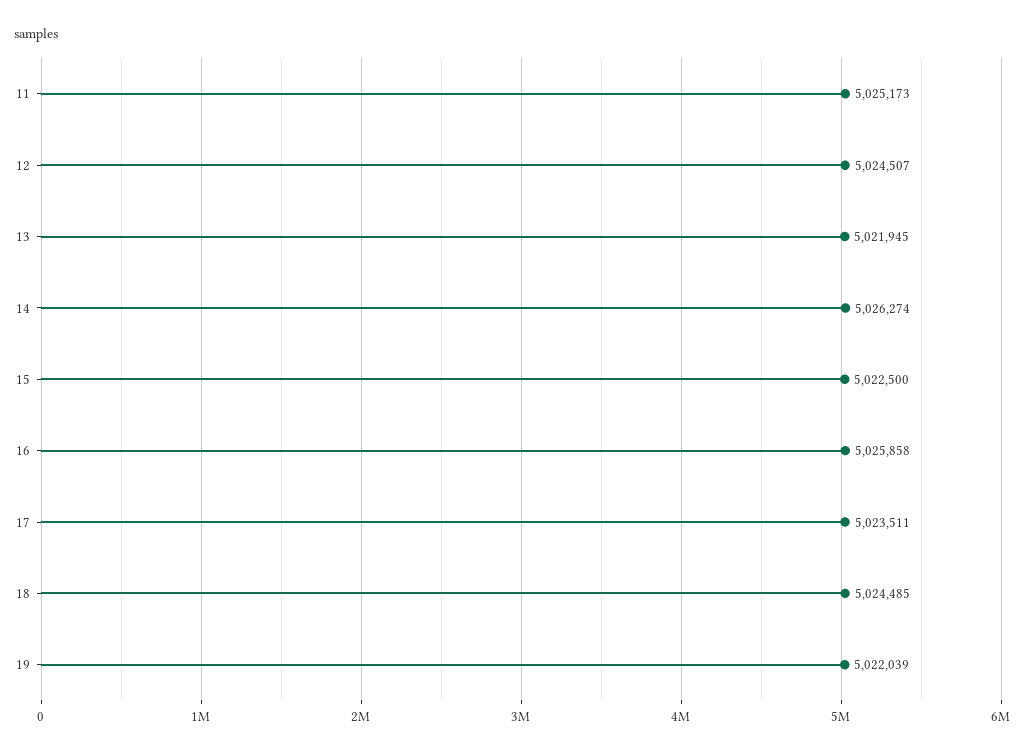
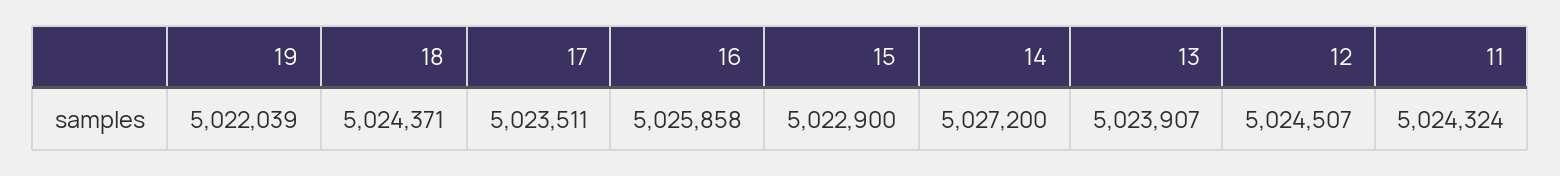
11: 5025173 -> 5024324
13: 5021945 -> 5023907
14: 5026274 -> 5027200
15: 5022500 -> 5022900
18: 5024485 -> 5024371

